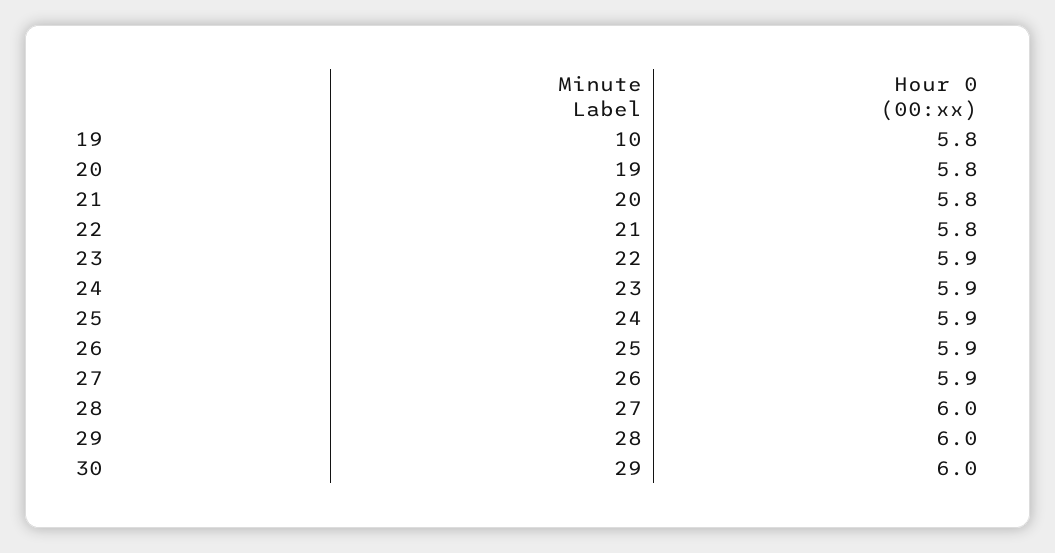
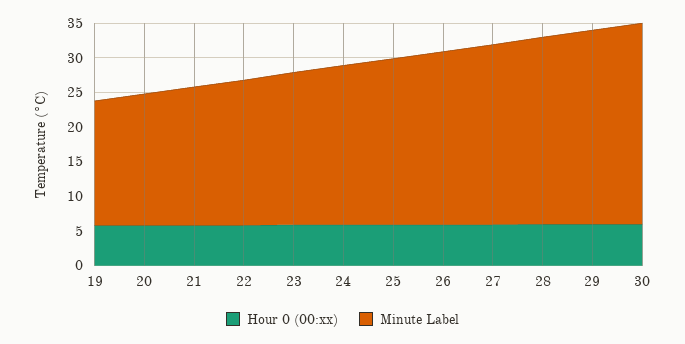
Minute Label, 19: 10 -> 17.5

